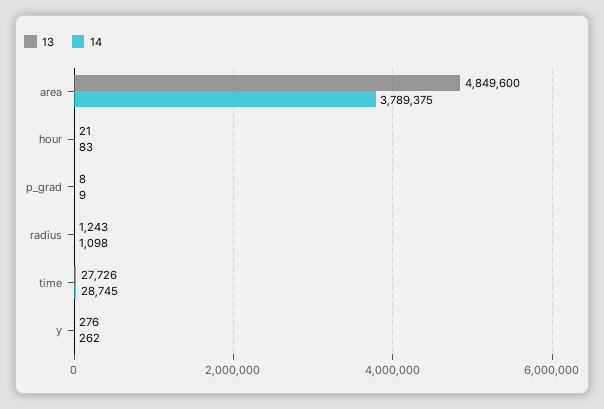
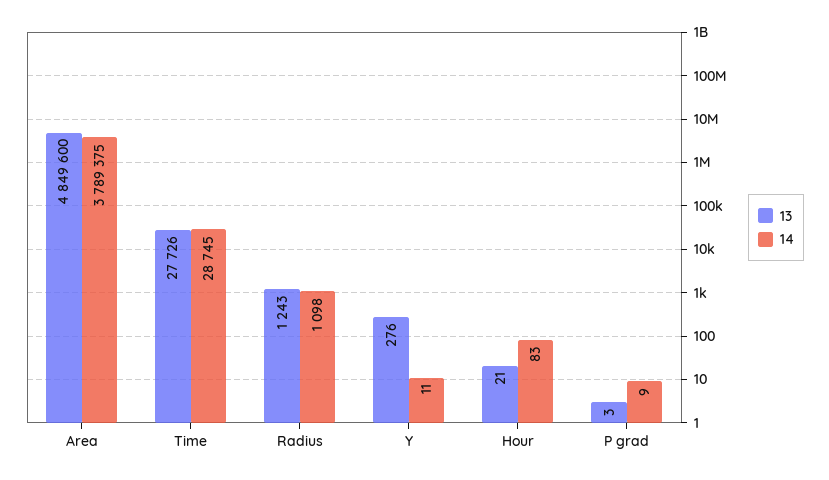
13, p_grad: 8 -> 3
14, y: 262 -> 11

